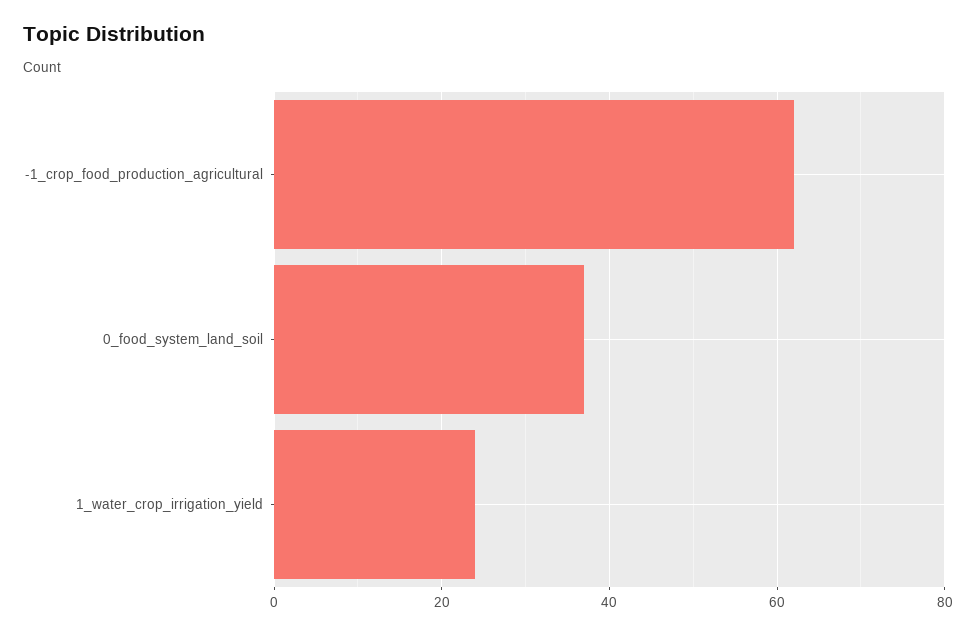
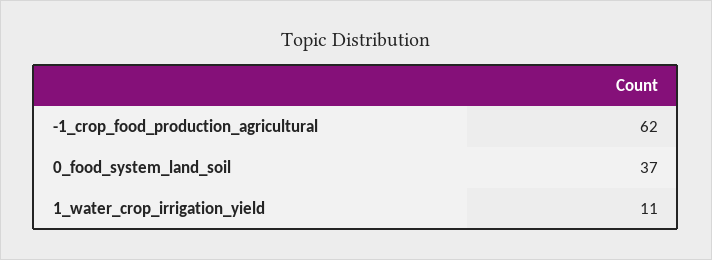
1_water_crop_irrigation_yield: 25 -> 11

